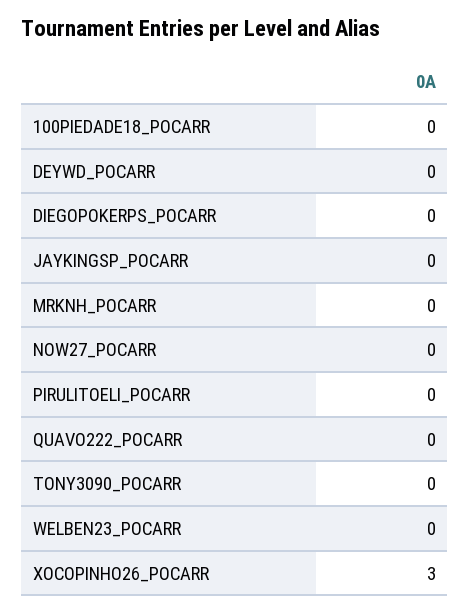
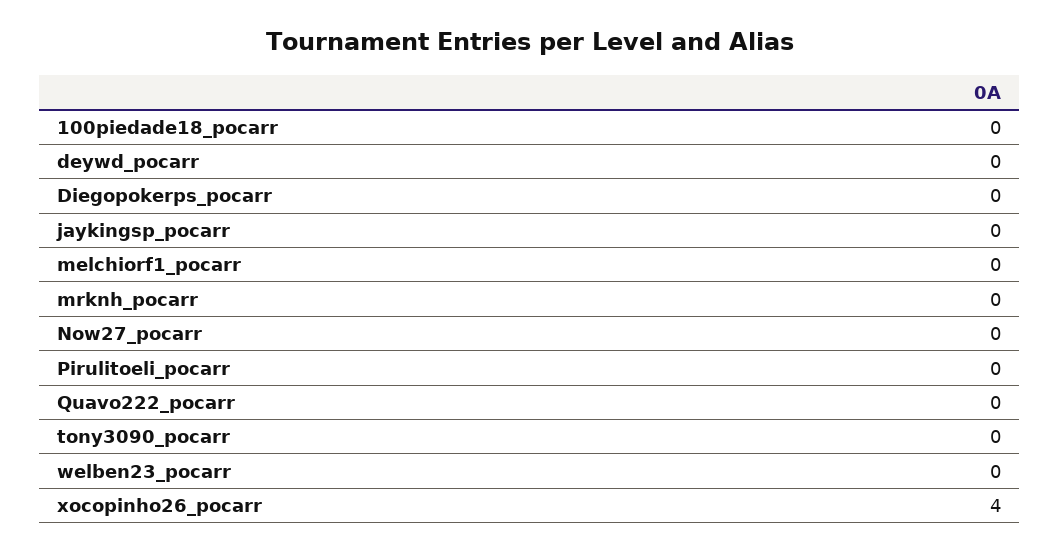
XOCOPINHO26_POCARR: 3 -> 4
melchiorf1_pocarr: none -> 0

